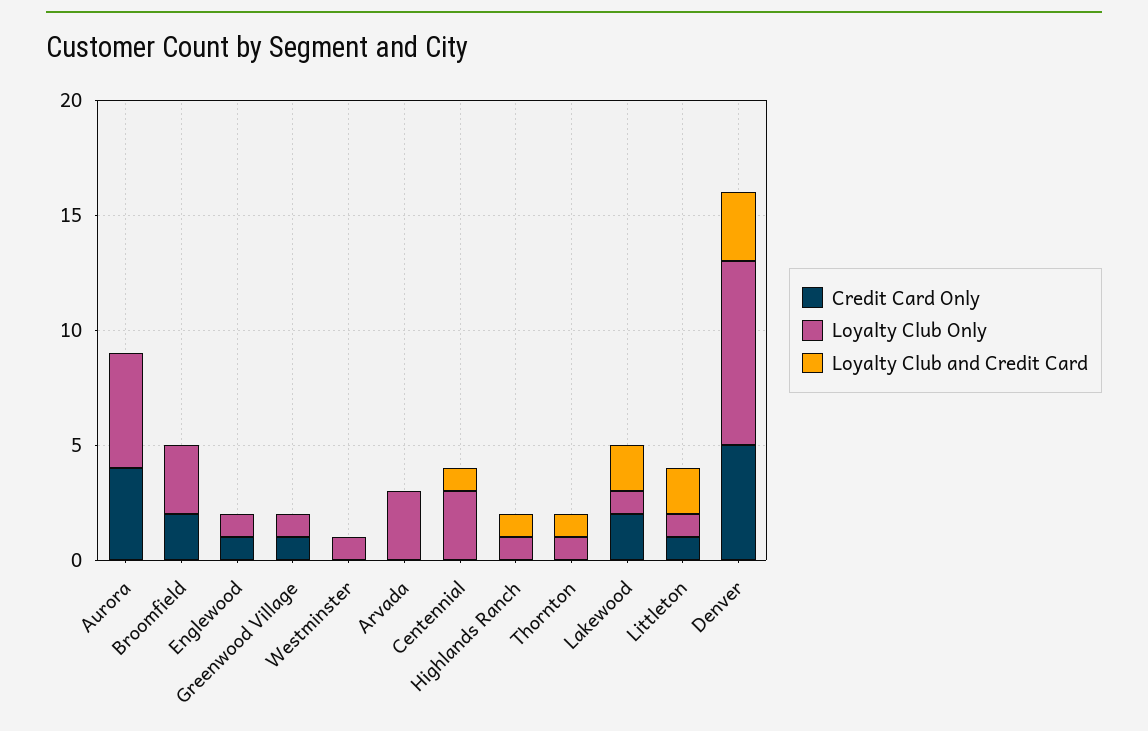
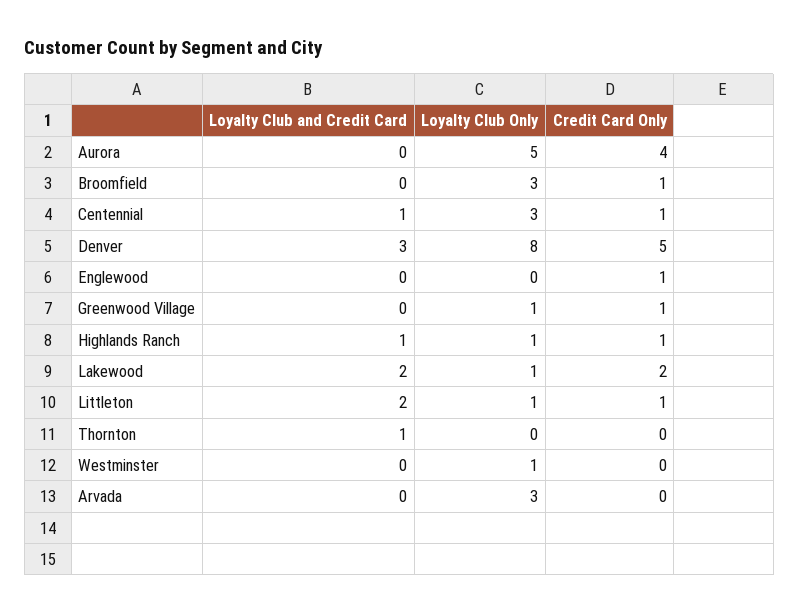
Credit Card Only, Broomfield: 2 -> 1
Loyalty Club Only, Englewood: 1 -> 0
Credit Card Only, Centennial: 0 -> 1
Credit Card Only, Highlands Ranch: 0 -> 1
Loyalty Club Only, Thornton: 1 -> 0

